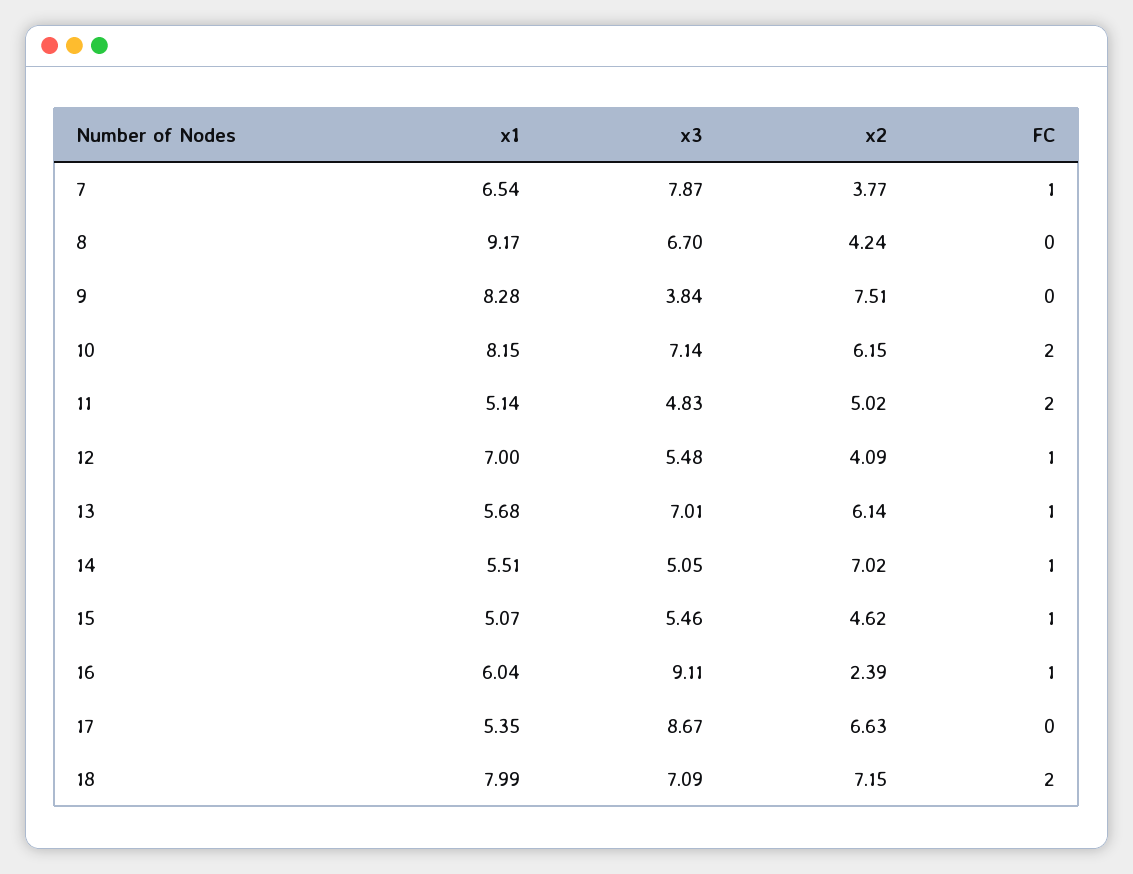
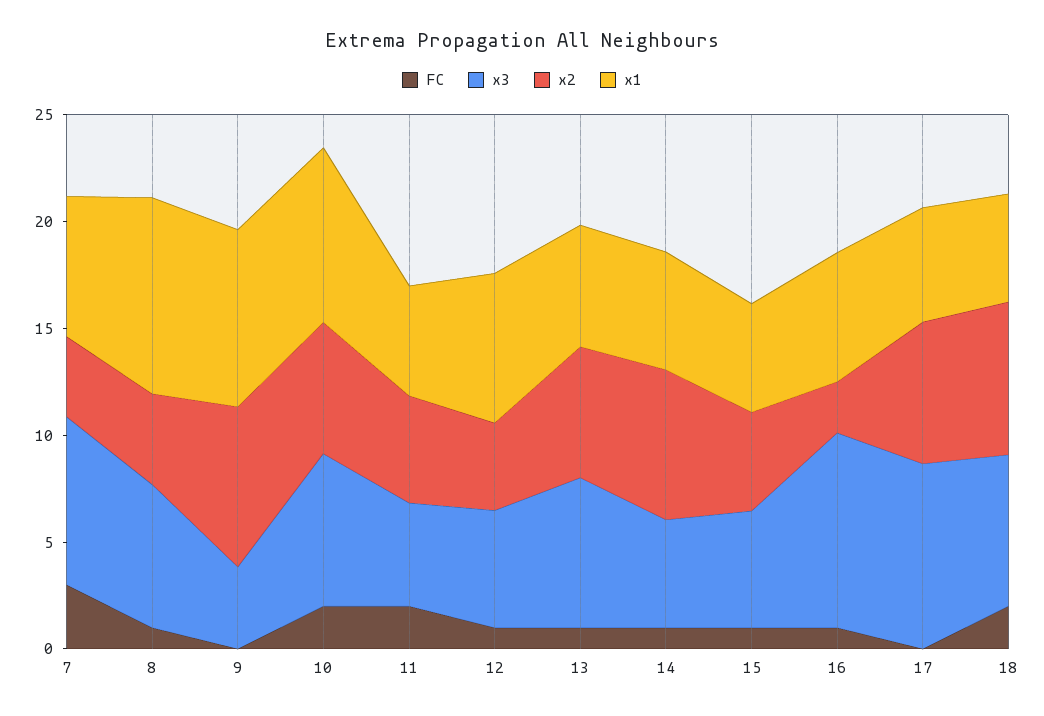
FC, 7: 1 -> 3
FC, 8: 0 -> 1
x1, 18: 7.99 -> 5

